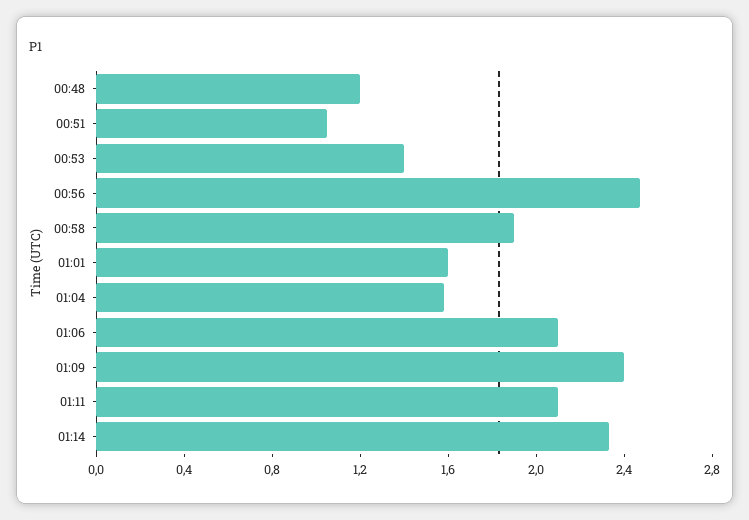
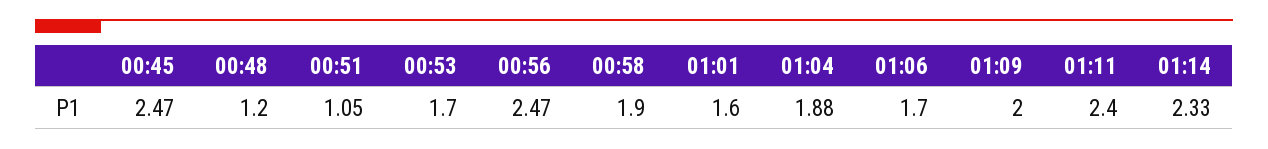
00:53: 1.4 -> 1.7
01:04: 1.6 -> 1.88
01:06: 2.1 -> 1.7
01:09: 2.4 -> 2
01:11: 2.1 -> 2.4
00:45: none -> 2.47

